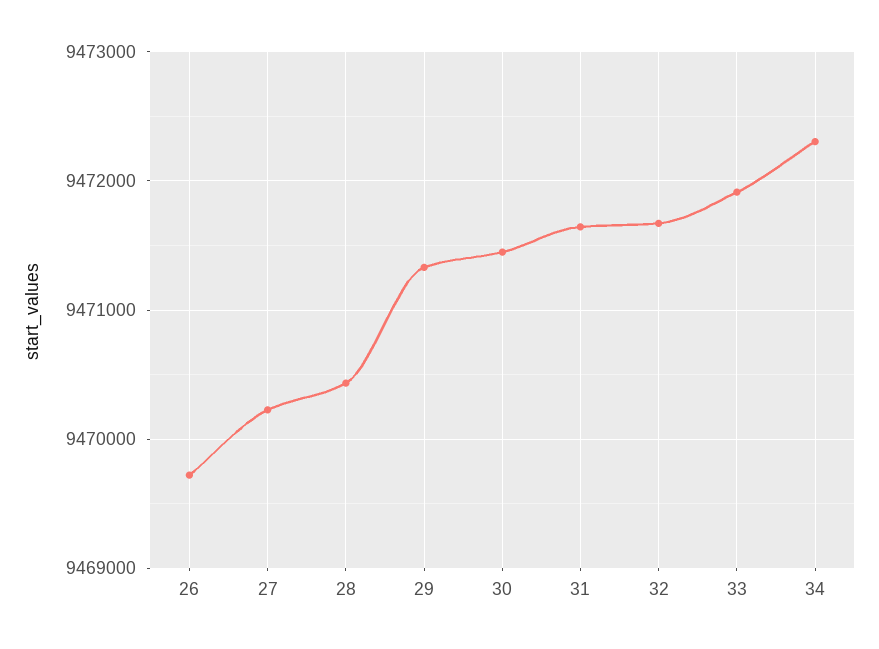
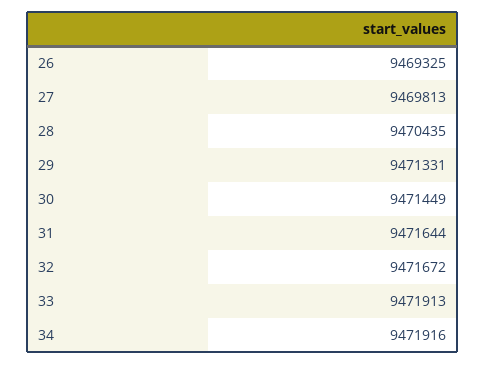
26: 9469700 -> 9469325
27: 9470200 -> 9469813
34: 9472300 -> 9471916

